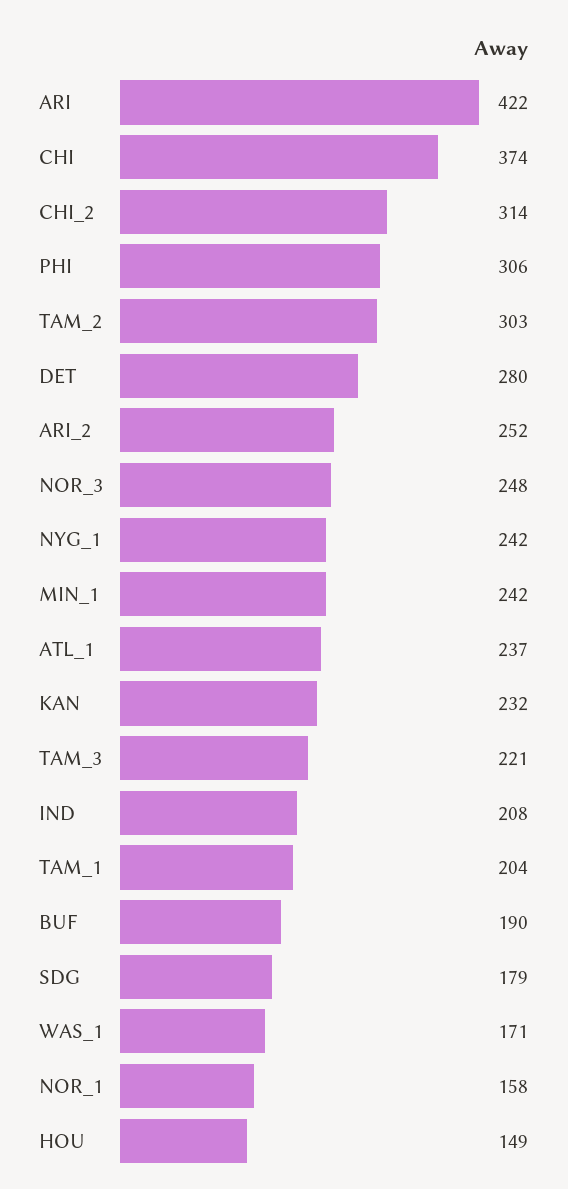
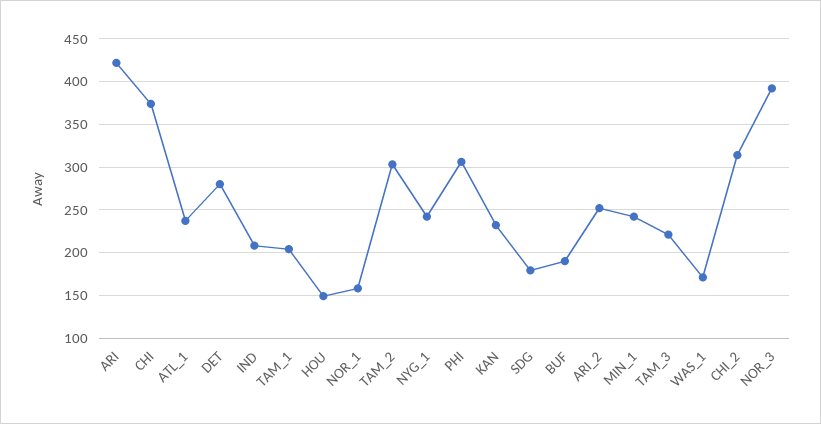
NOR_3: 248 -> 390

